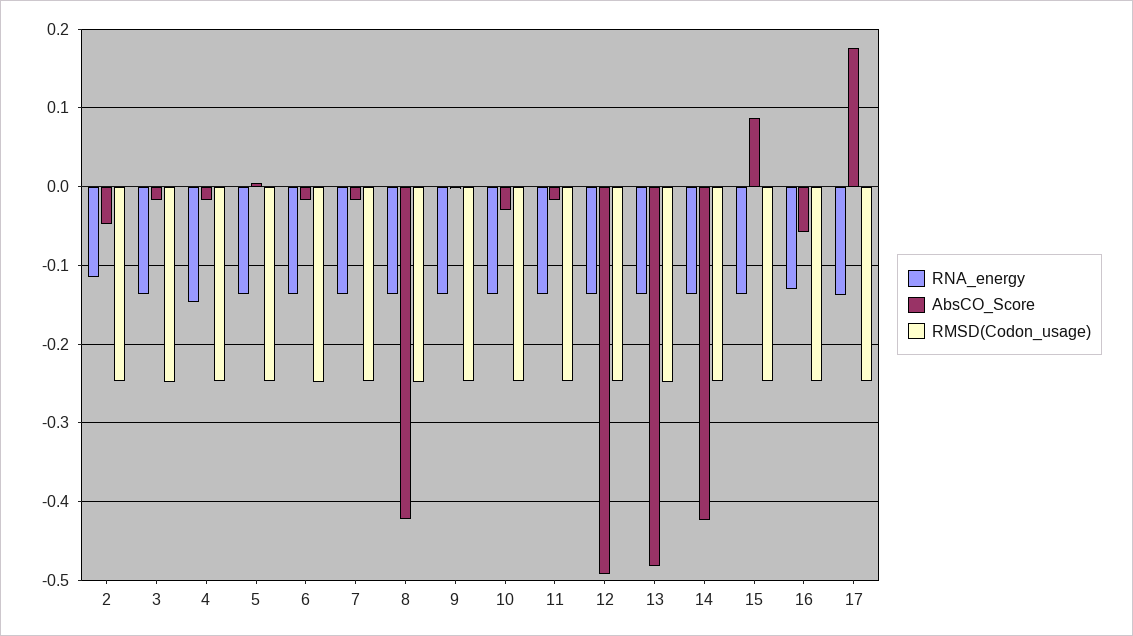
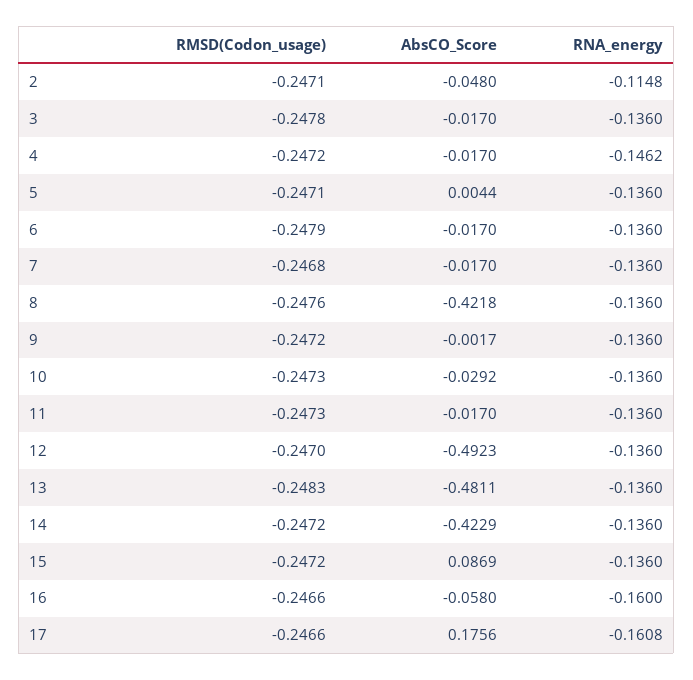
RNA_energy, 16: -0.13 -> -0.16
RNA_energy, 17: -0.14 -> -0.1608

